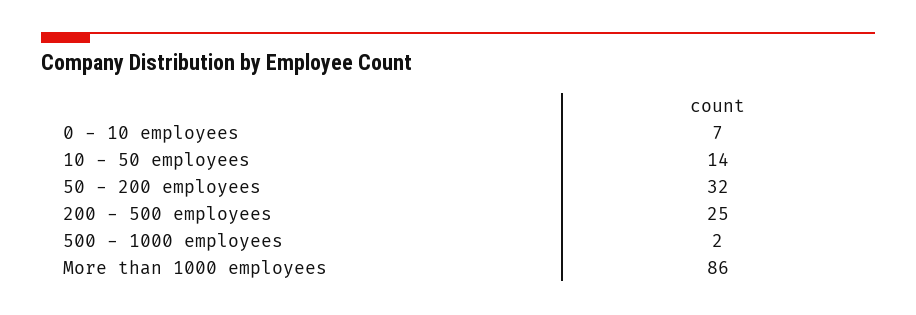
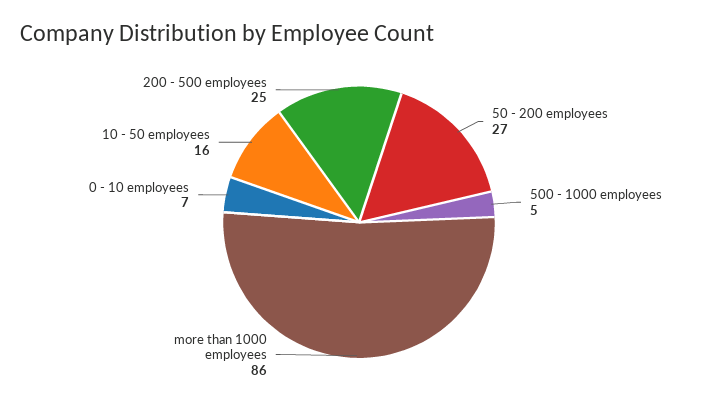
10 - 50 employees: 14 -> 16
50 - 200 employees: 32 -> 27
500 - 1000 employees: 2 -> 5

